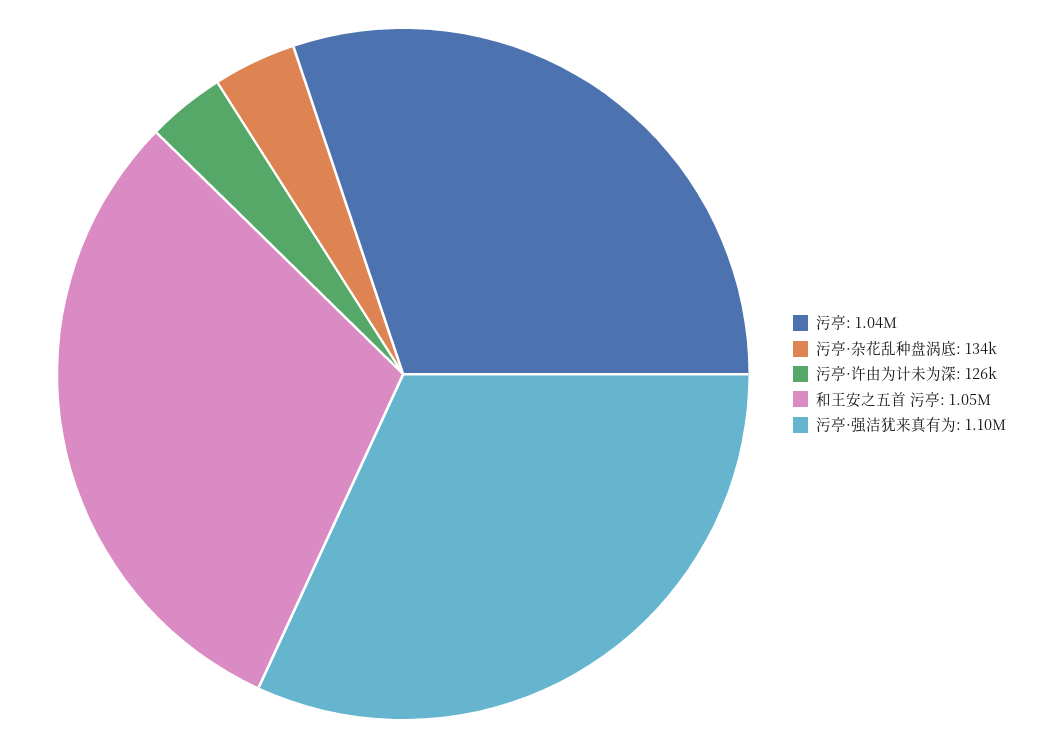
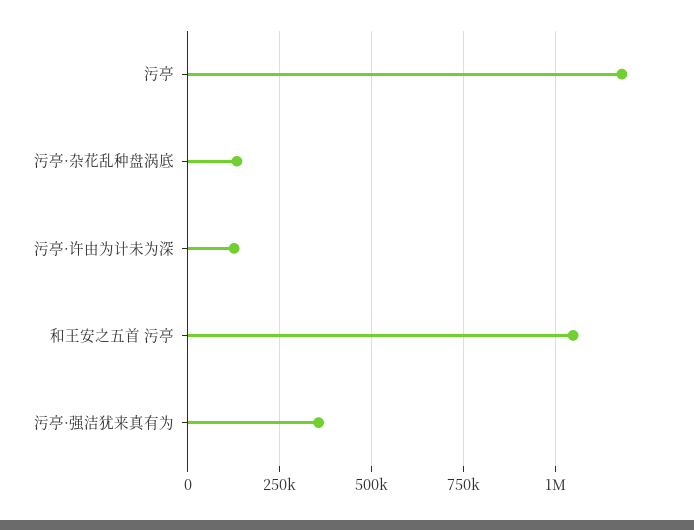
污亭: 1040000 -> 1175000
污亭·强洁犹来真有为: 1100000 -> 350000

